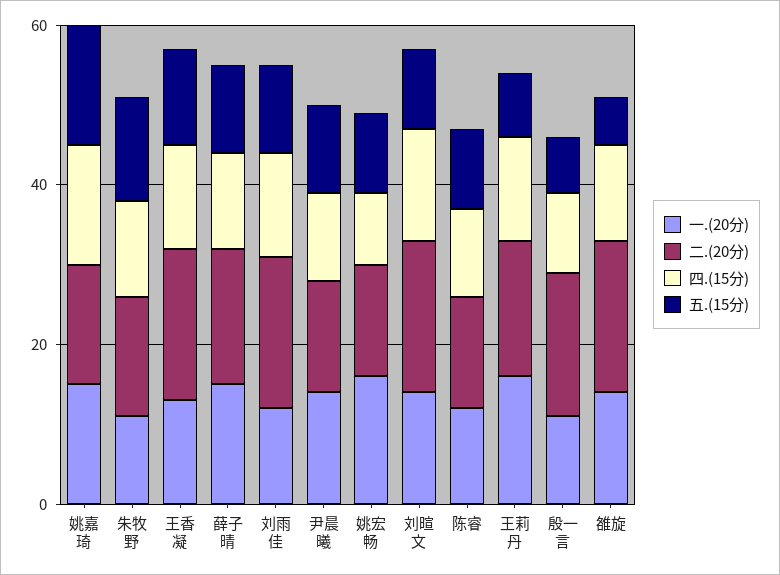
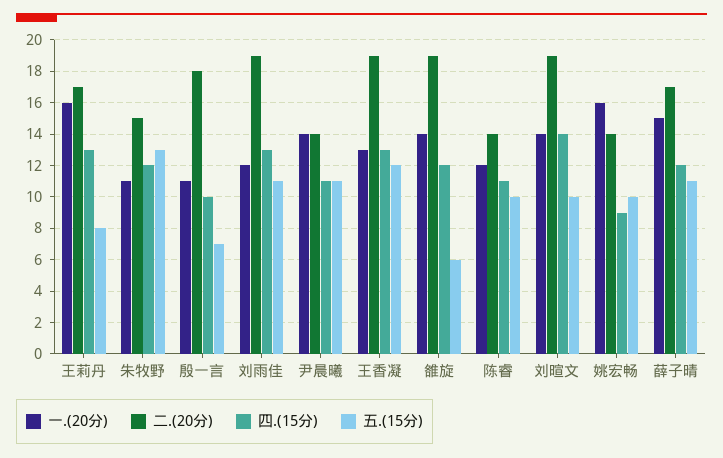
一.(20分), 姚嘉琦: 15 -> none
二.(20分), 姚嘉琦: 15 -> none
四.(15分), 姚嘉琦: 15 -> none
五.(15分), 姚嘉琦: 15 -> none

